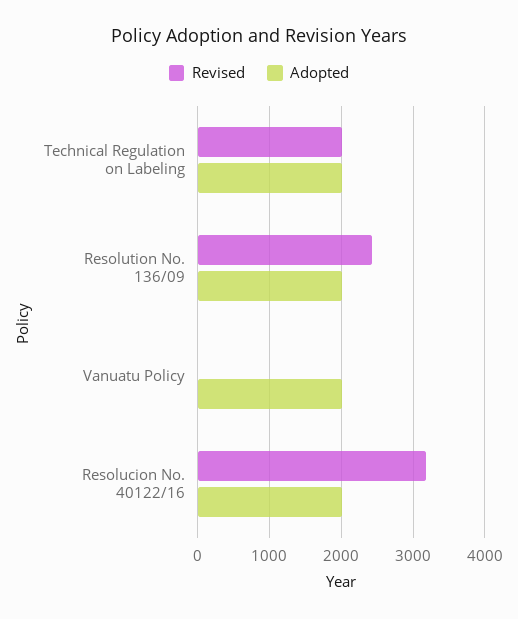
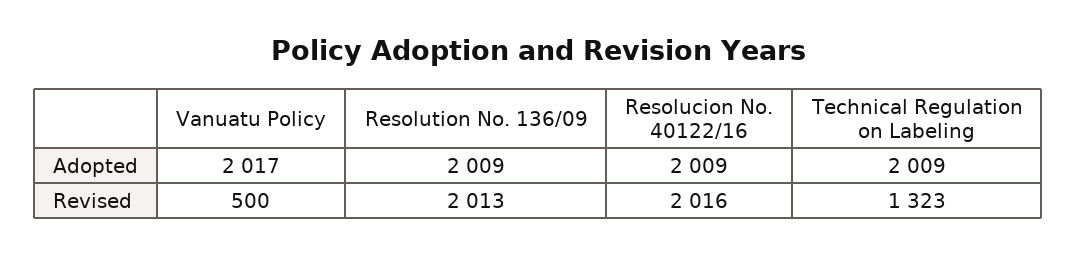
Revised, Technical Regulation on Labeling: 2000 -> 1323
Revised, Resolution No. 136/09: 2400 -> 2013
Revised, Vanuatu Policy: 0 -> 500
Revised, Resolucion No. 40122/16: 3200 -> 2016

